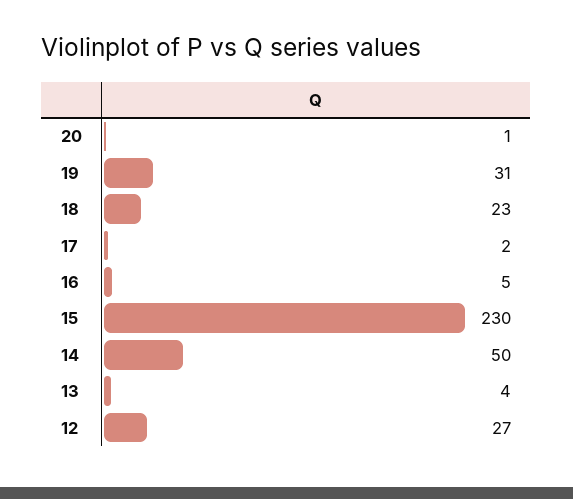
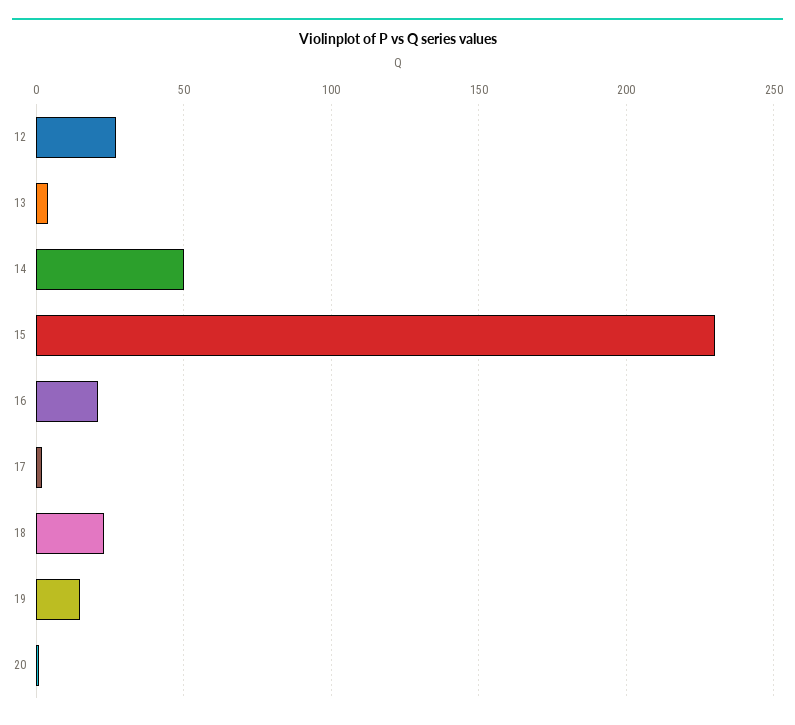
19: 31 -> 15
16: 5 -> 20

